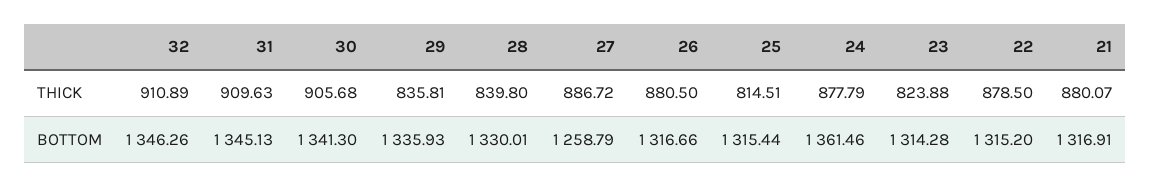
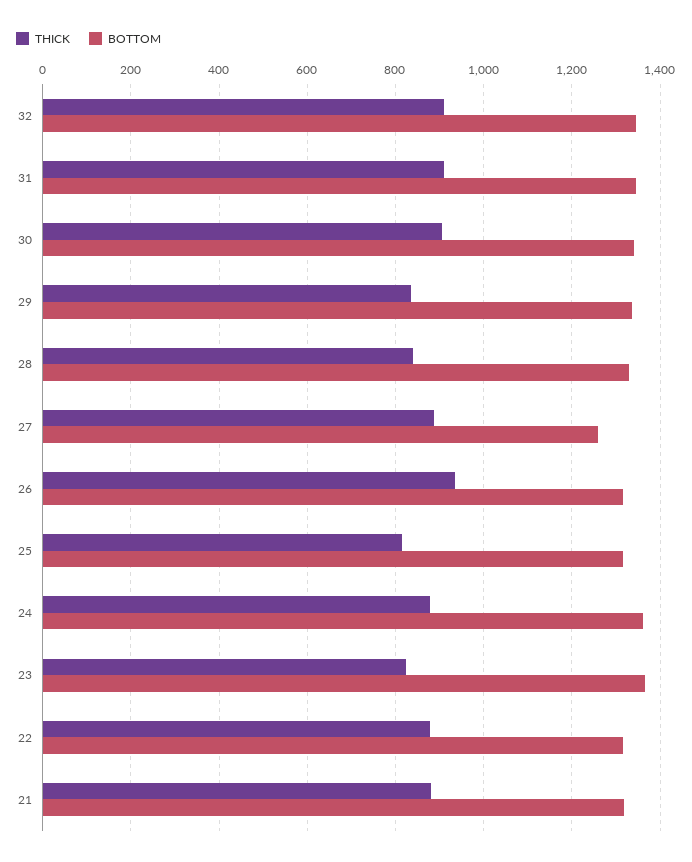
THICK, 26: 880.5 -> 940
BOTTOM, 23: 1314.28 -> 1360

